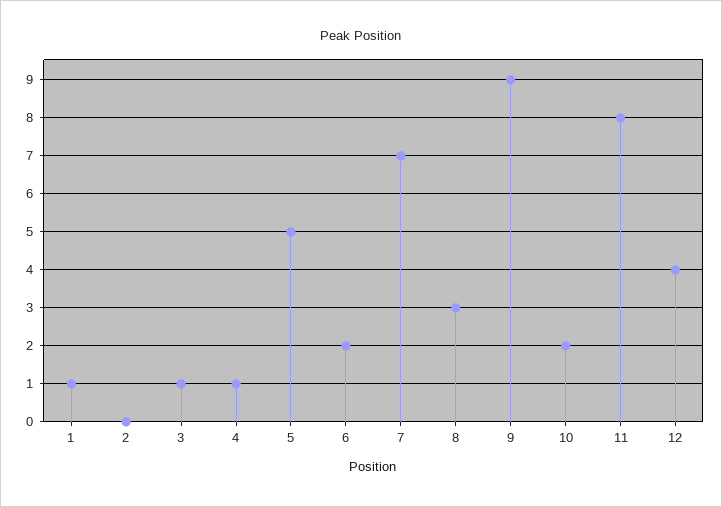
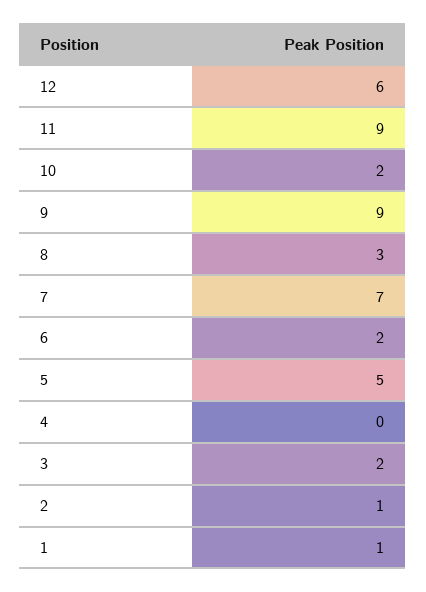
2: 0 -> 1
3: 1 -> 2
4: 1 -> 0
11: 8 -> 9
12: 4 -> 6

